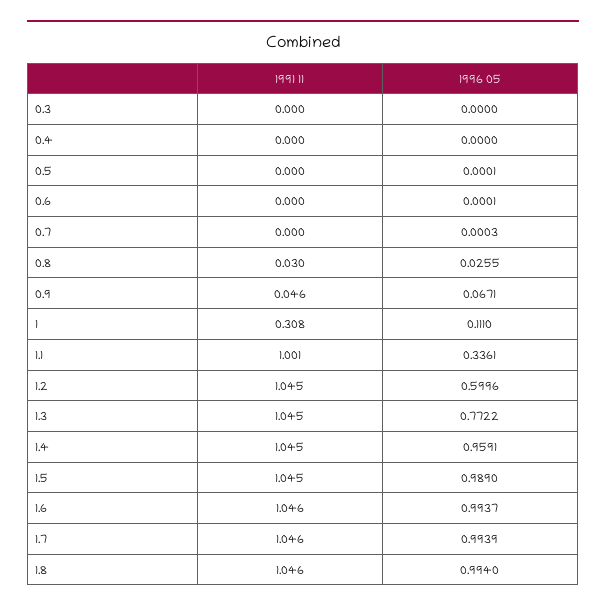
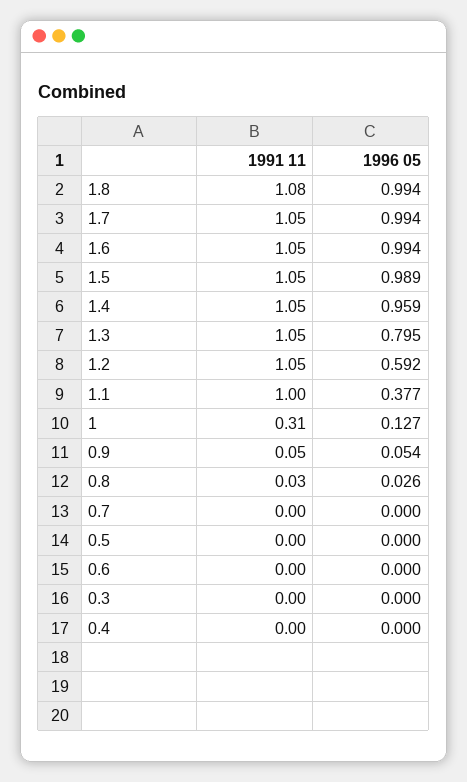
1996 05, 0.9: 0.0671 -> 0.054
1996 05, 1: 0.111 -> 0.127
1996 05, 1.1: 0.3361 -> 0.377
1996 05, 1.2: 0.5996 -> 0.592
1996 05, 1.3: 0.7722 -> 0.795
1991 11, 1.8: 1.046 -> 1.08

